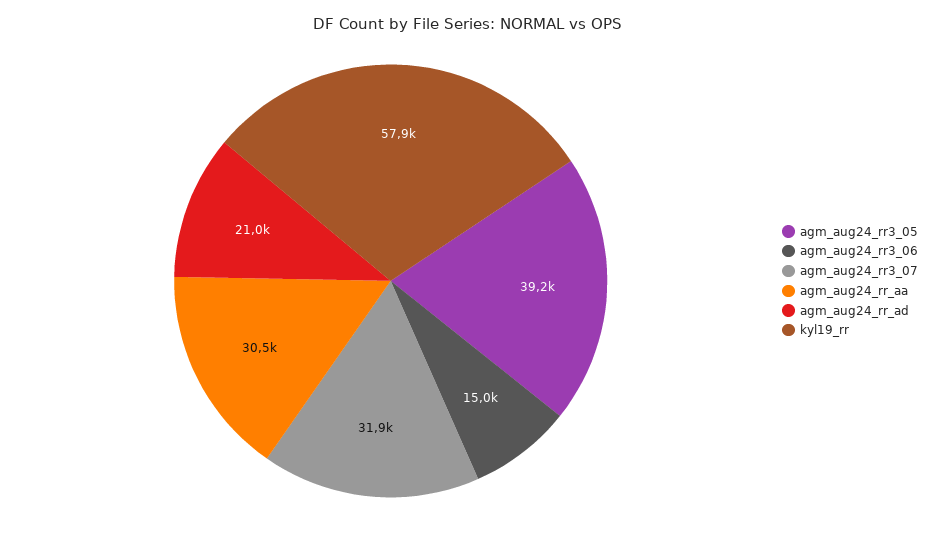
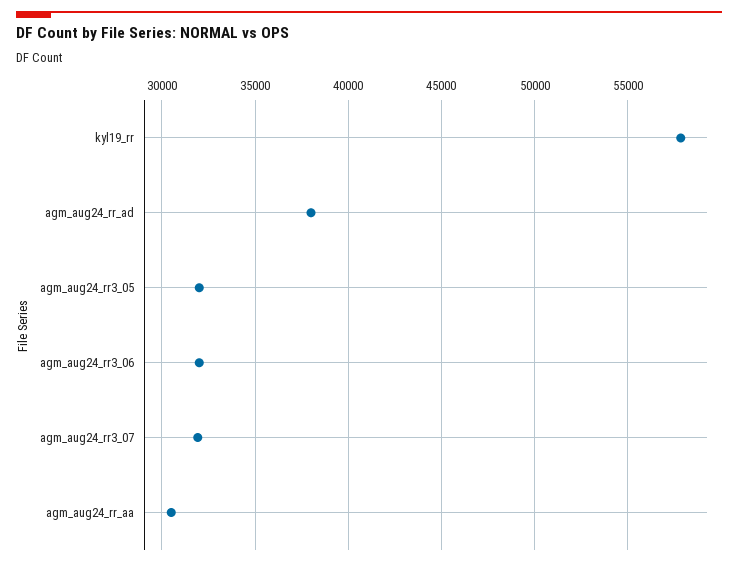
agm_aug24_rr3_05: 39200 -> 32000
agm_aug24_rr3_06: 15000 -> 32000
agm_aug24_rr_ad: 21000 -> 38000

